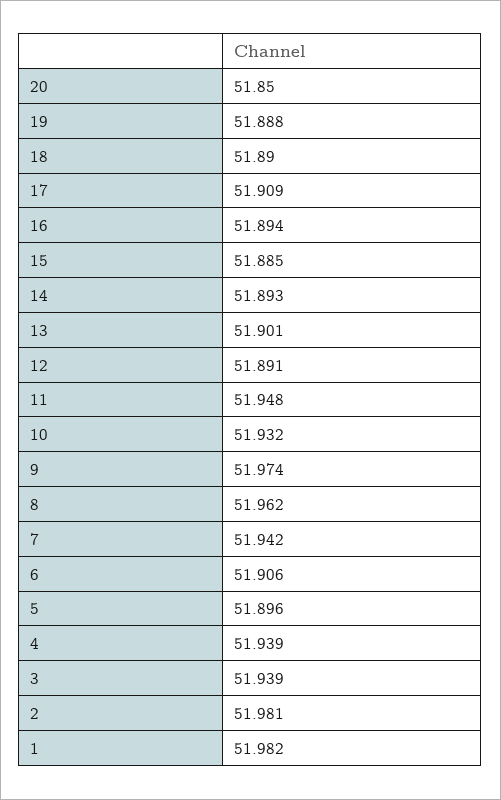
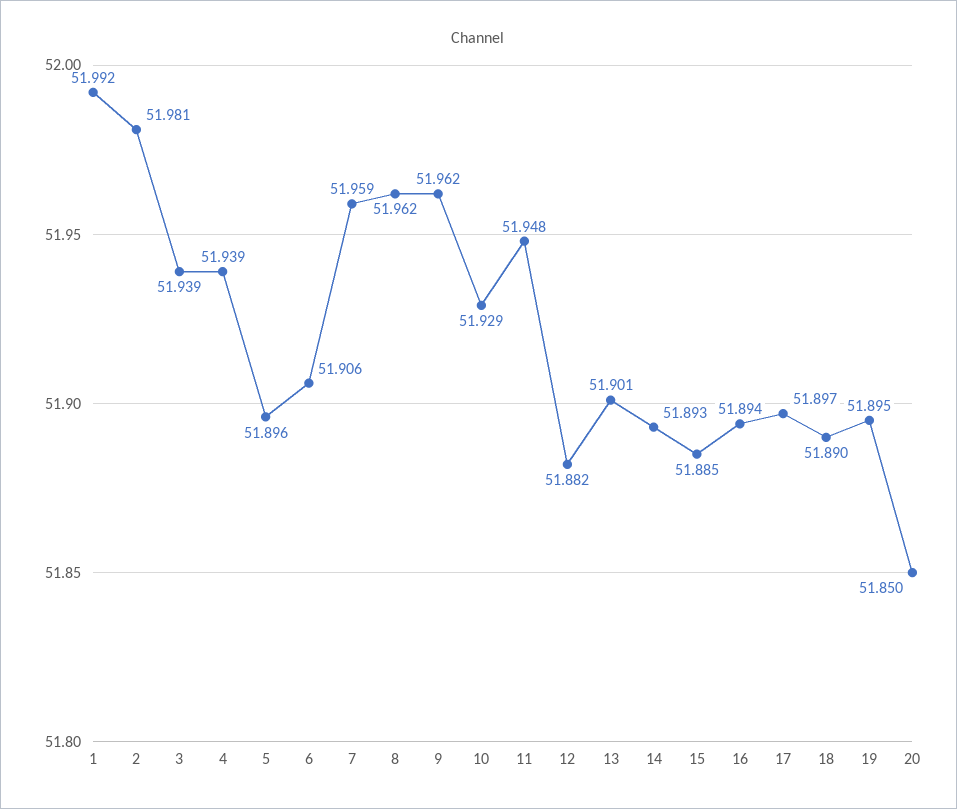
19: 51.888 -> 51.895
17: 51.909 -> 51.897
12: 51.891 -> 51.882
10: 51.932 -> 51.929
9: 51.974 -> 51.962
7: 51.942 -> 51.959
1: 51.982 -> 51.992

